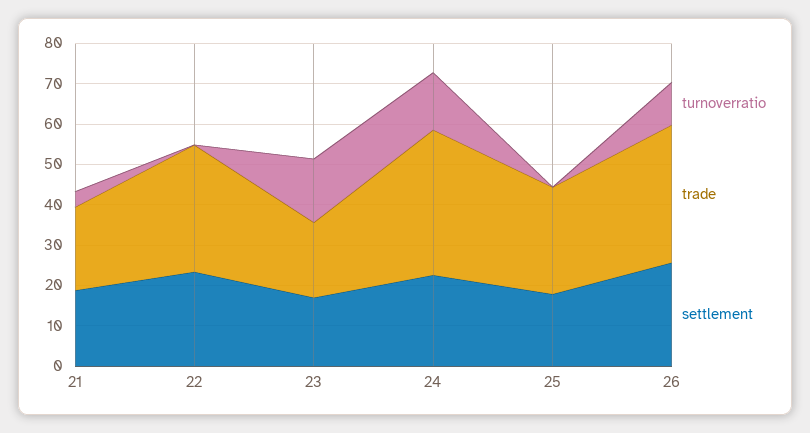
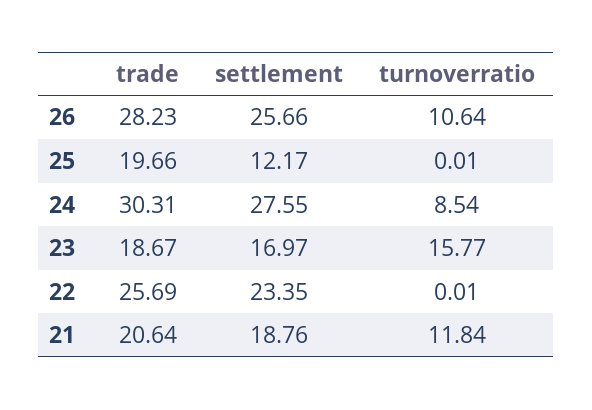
turnoverratio, 21: 4 -> 11.84
trade, 22: 32 -> 25.69
turnoverratio, 24: 14 -> 8.54
trade, 24: 36 -> 30.31
settlement, 24: 22 -> 27.55
trade, 25: 26 -> 19.66
settlement, 25: 18 -> 12.17
trade, 26: 34 -> 28.23

